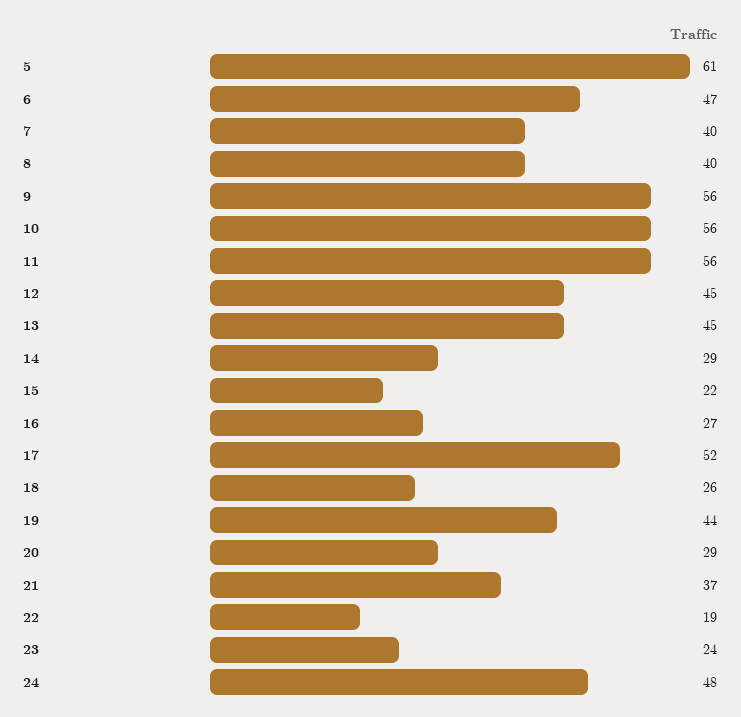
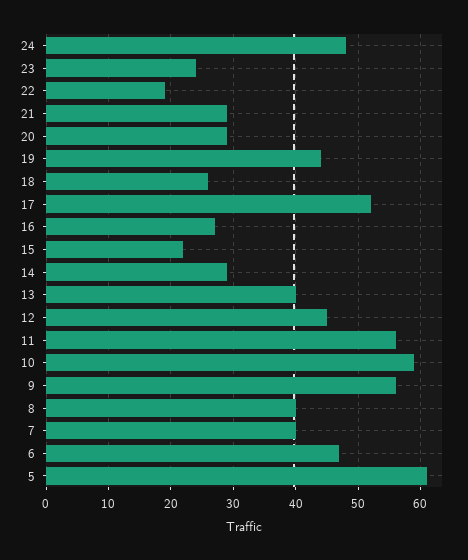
10: 56 -> 59
13: 45 -> 40
21: 37 -> 29

